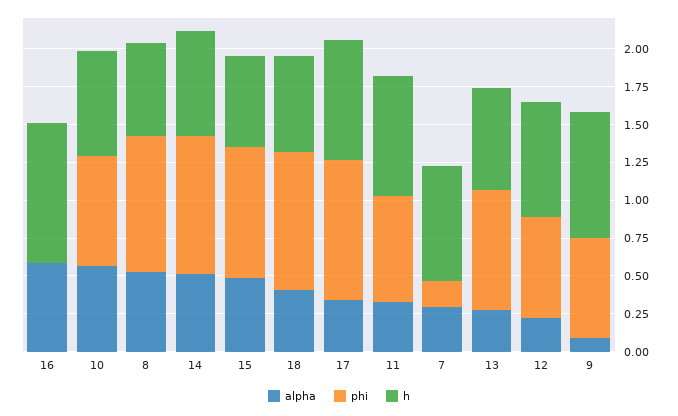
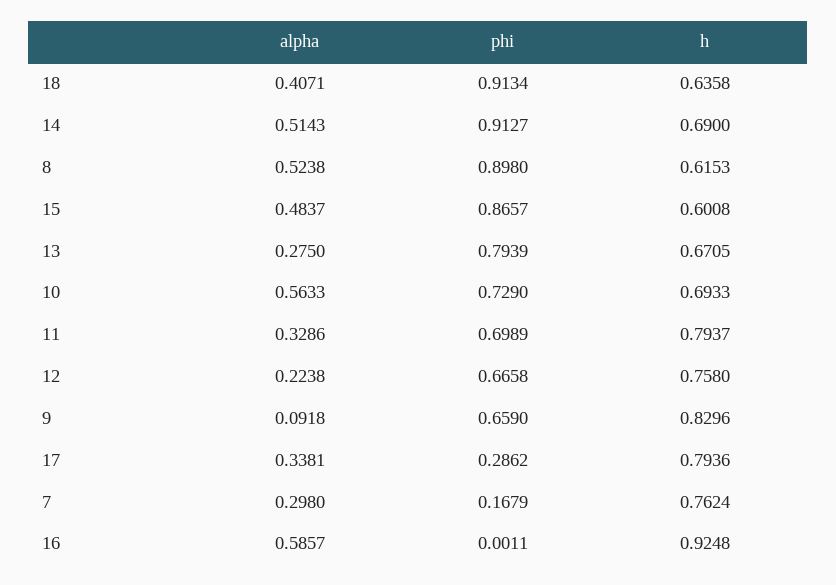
phi, 17: 1 -> 0.2862

